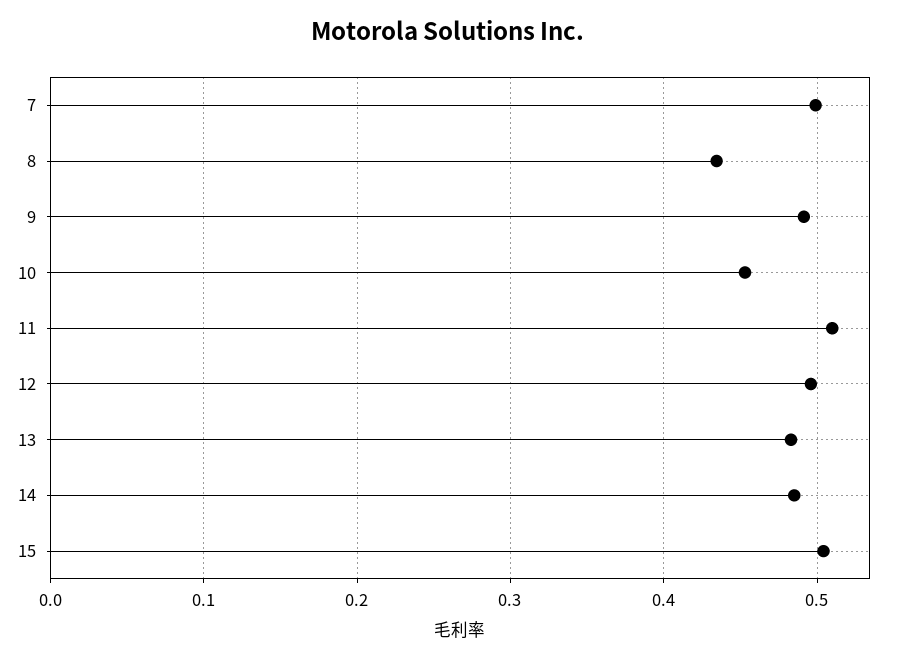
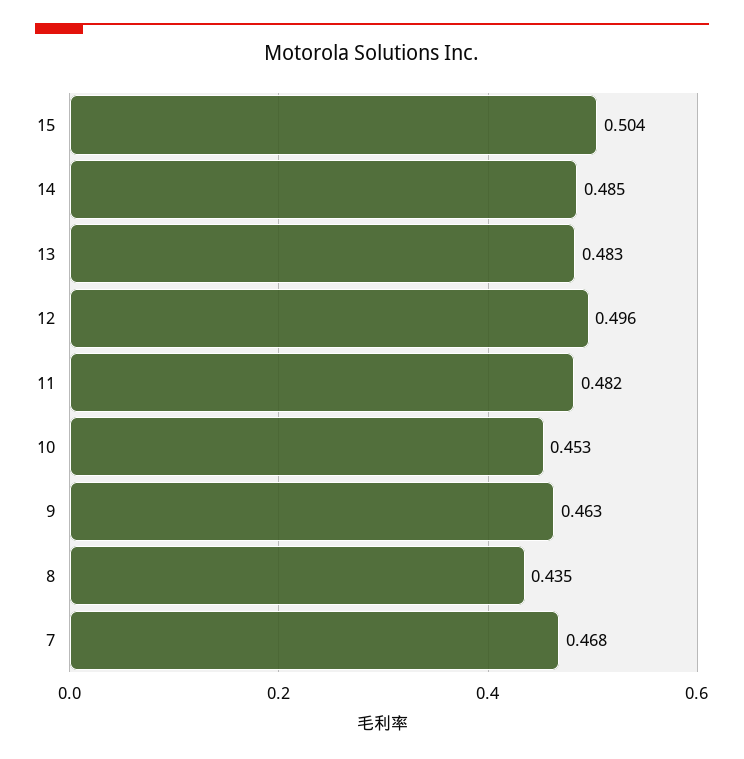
7: 0.5 -> 0.468
9: 0.49 -> 0.463
11: 0.51 -> 0.482

